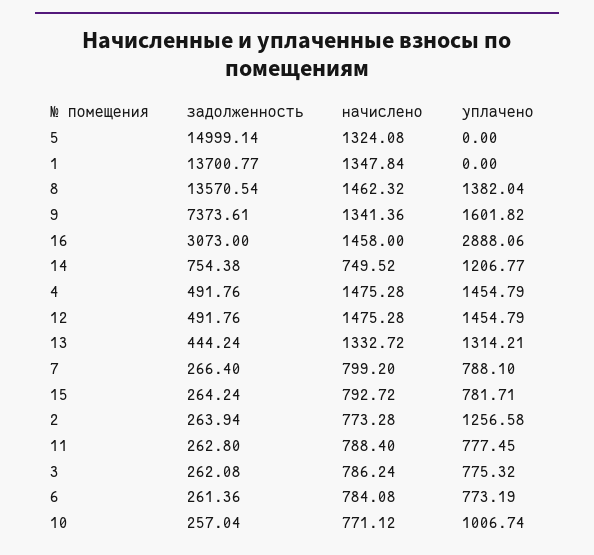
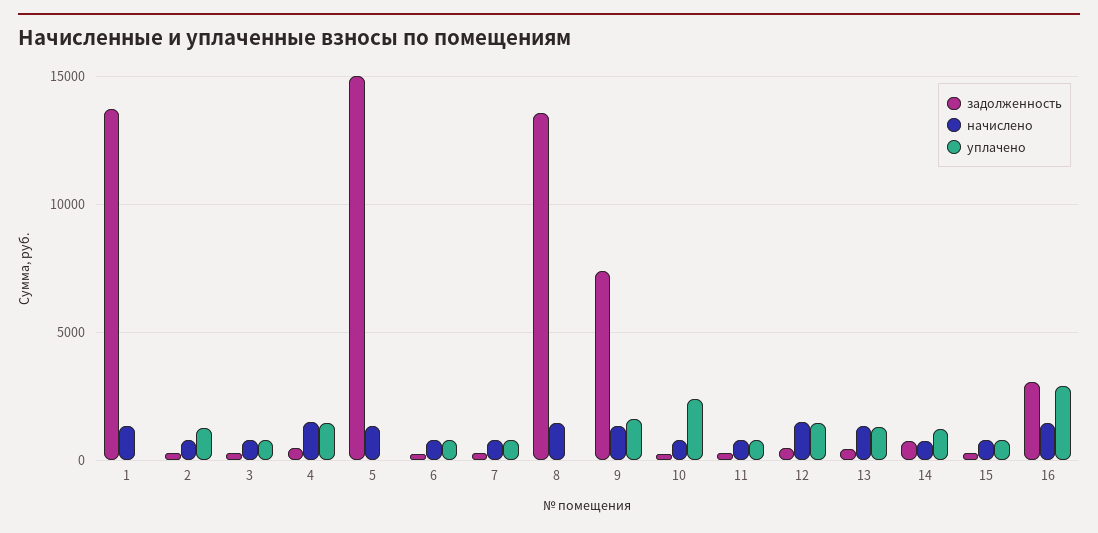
уплачено, 8: 1382.04 -> 0
уплачено, 10: 1006.74 -> 2500

